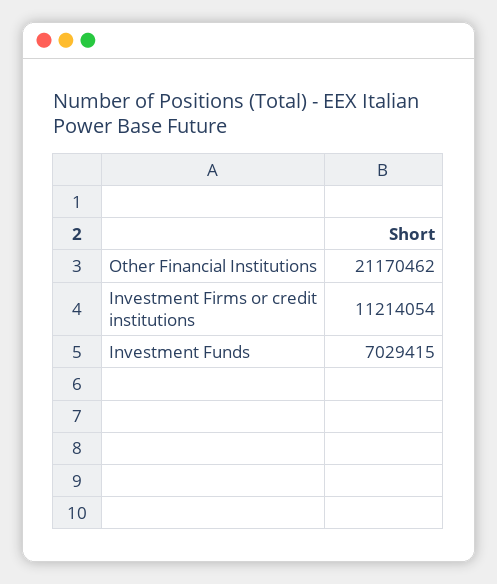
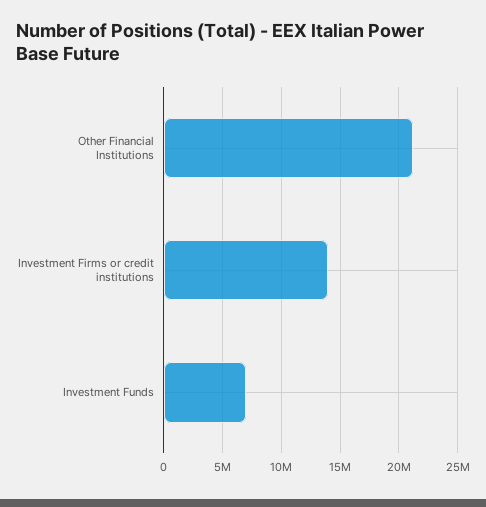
Investment Firms or credit institutions: 11214054 -> 14000000

